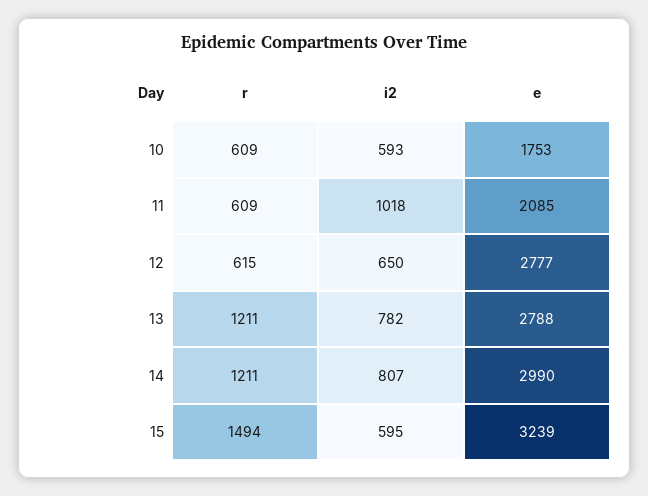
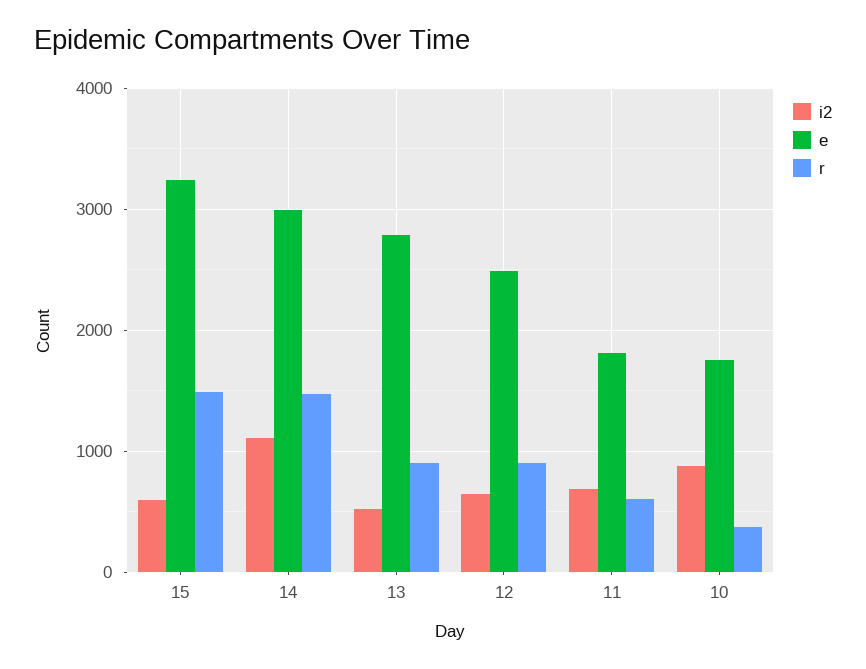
r, 10: 609 -> 400
i2, 10: 593 -> 900
i2, 11: 1018 -> 700
e, 11: 2085 -> 1800
r, 12: 615 -> 900
e, 12: 2777 -> 2500
r, 13: 1211 -> 900
i2, 13: 782 -> 500
r, 14: 1211 -> 1500
i2, 14: 807 -> 1100

